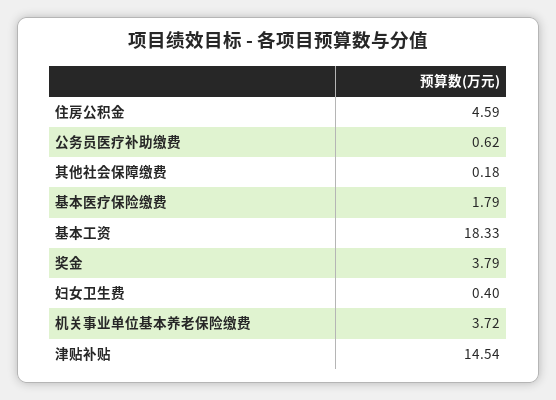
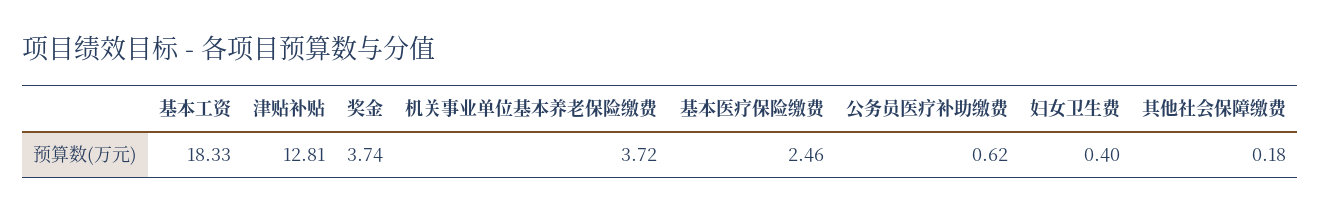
住房公积金: 4.59 -> none
基本医疗保险缴费: 1.79 -> 2.46
奖金: 3.79 -> 3.74
津贴补贴: 14.54 -> 12.81

